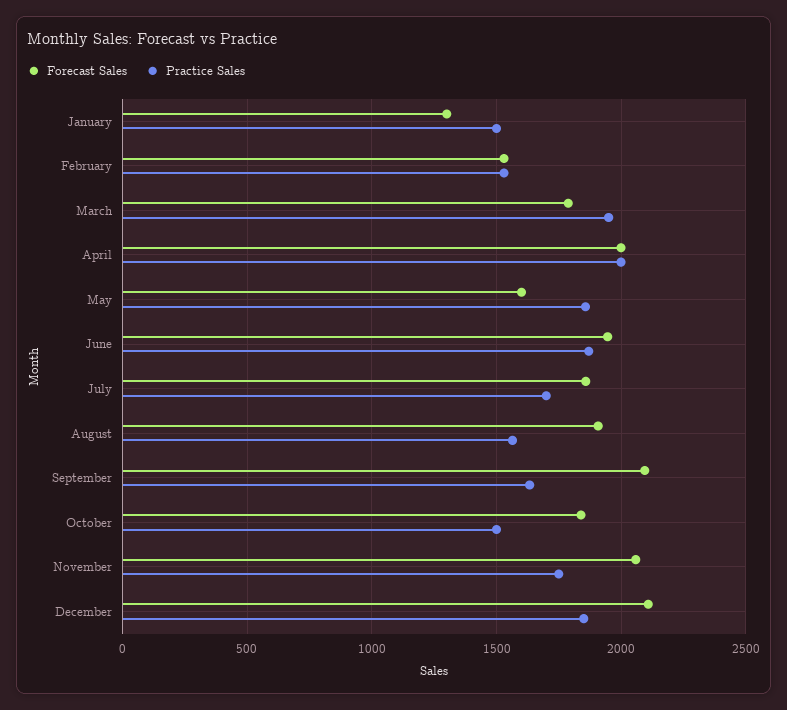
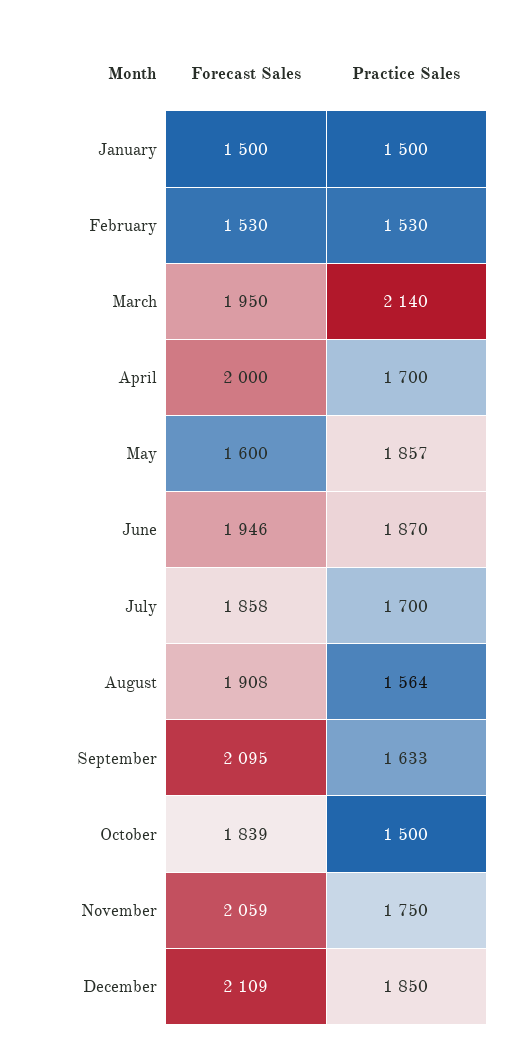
Forecast Sales, January: 1300 -> 1500
Forecast Sales, March: 1800 -> 1950
Practice Sales, March: 1950 -> 2140
Practice Sales, April: 2000 -> 1700

